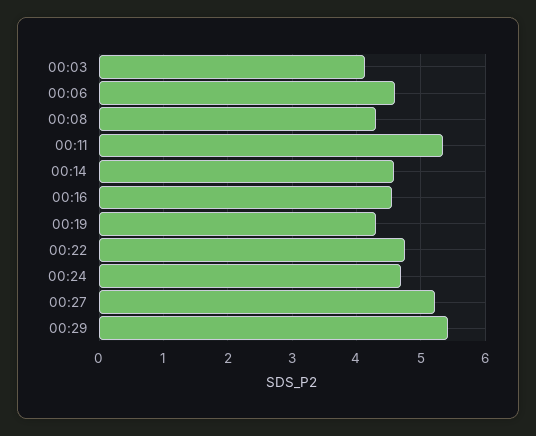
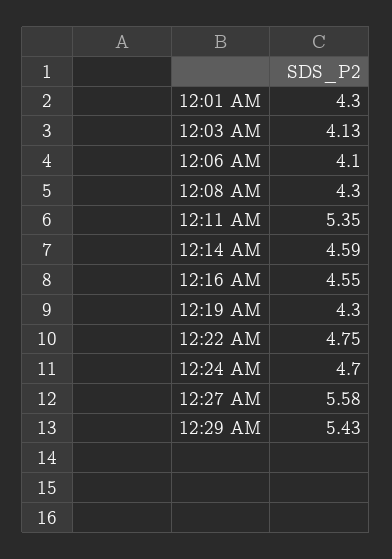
00:06: 4.6 -> 4.1
00:27: 5.2 -> 5.58
12:01 AM: none -> 4.3

